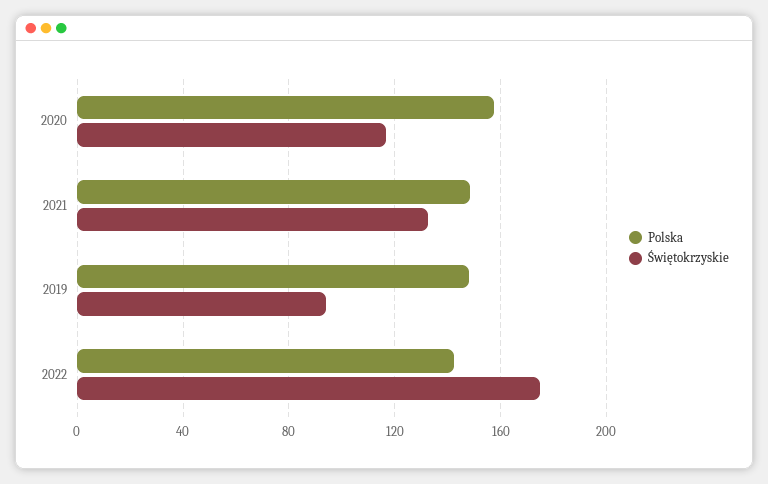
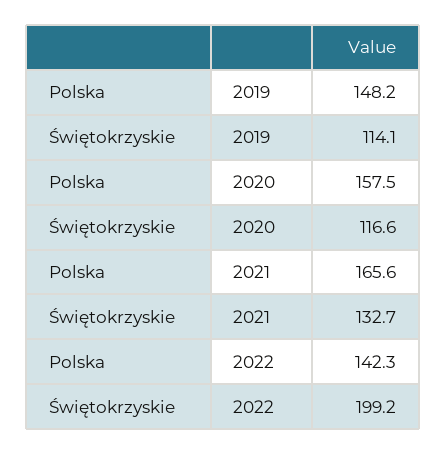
Polska, 2021: 150 -> 165.6
Świętokrzyskie, 2019: 95 -> 114.1
Świętokrzyskie, 2022: 175 -> 199.2

